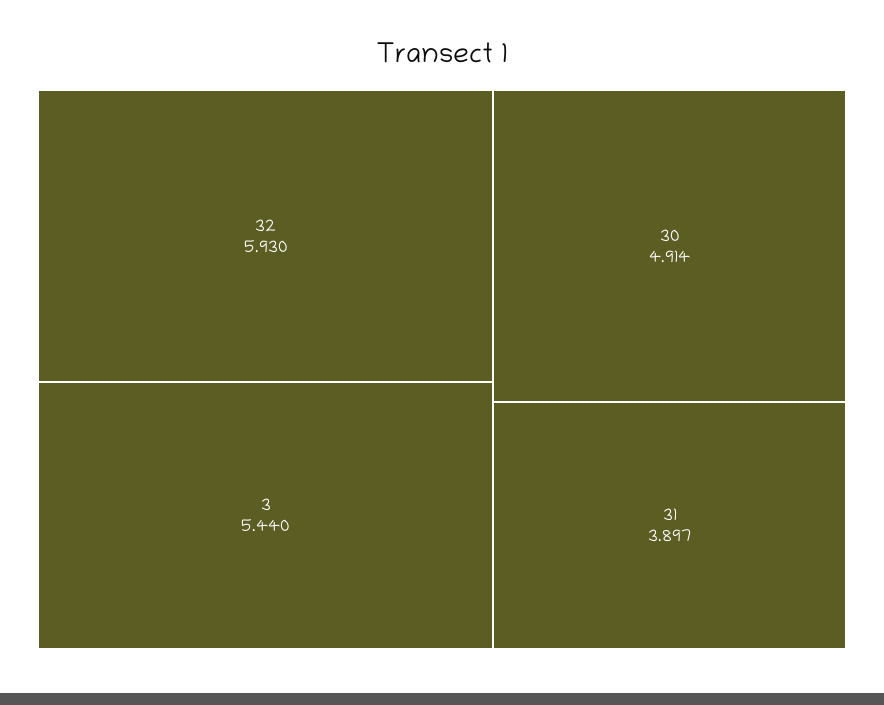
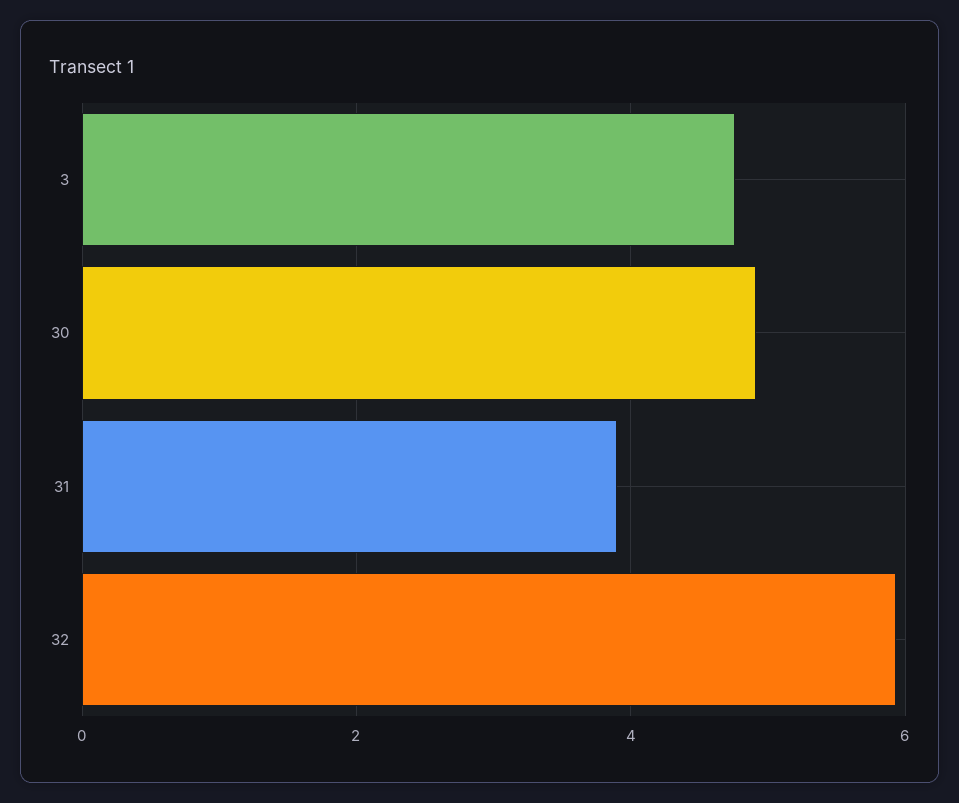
3: 5.44 -> 4.8

